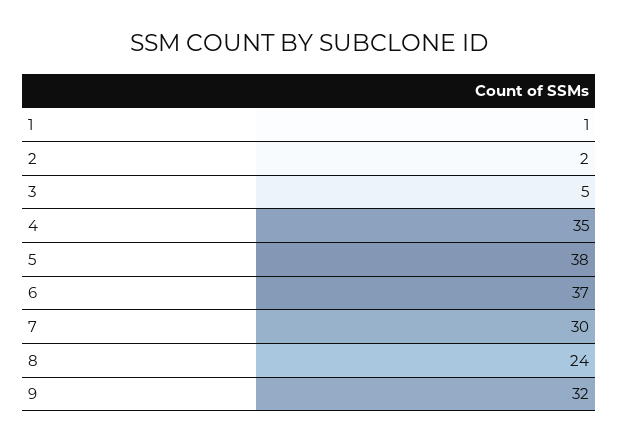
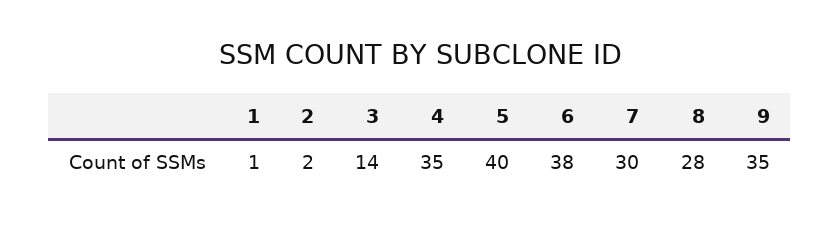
3: 5 -> 14
5: 38 -> 40
6: 37 -> 38
8: 24 -> 28
9: 32 -> 35

